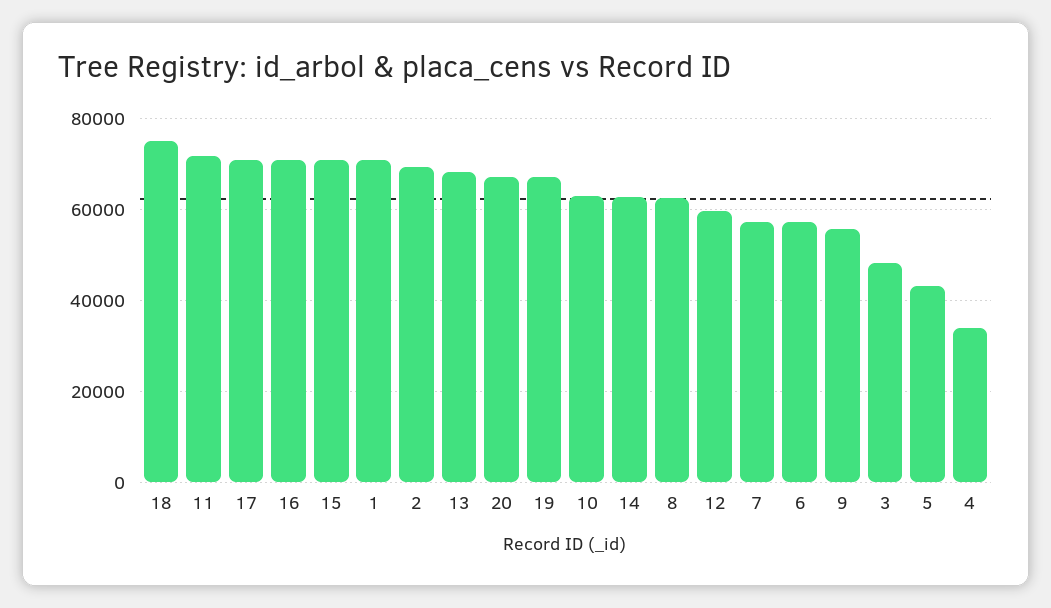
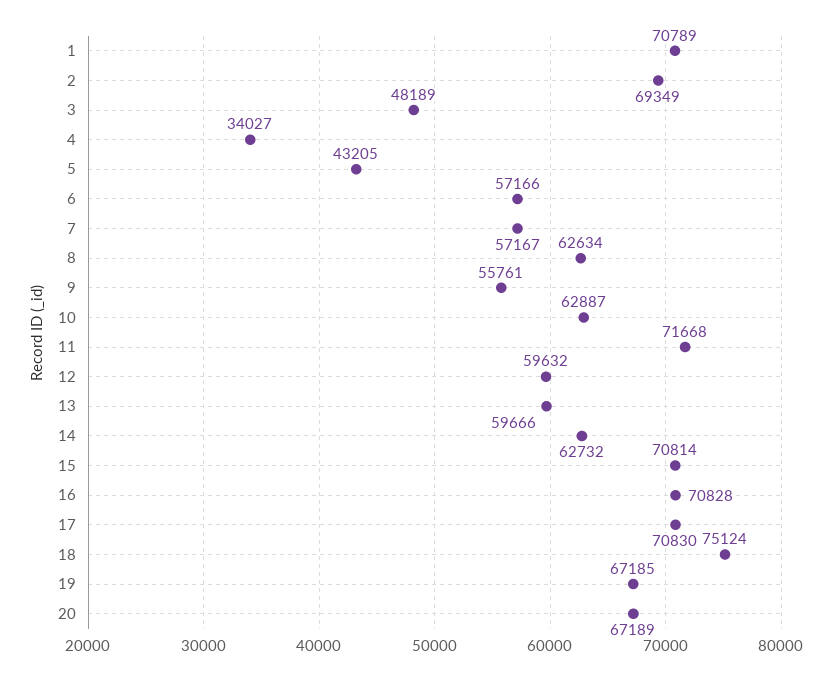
13: 68000 -> 59666

